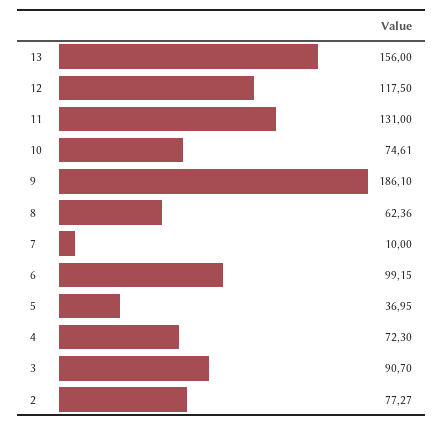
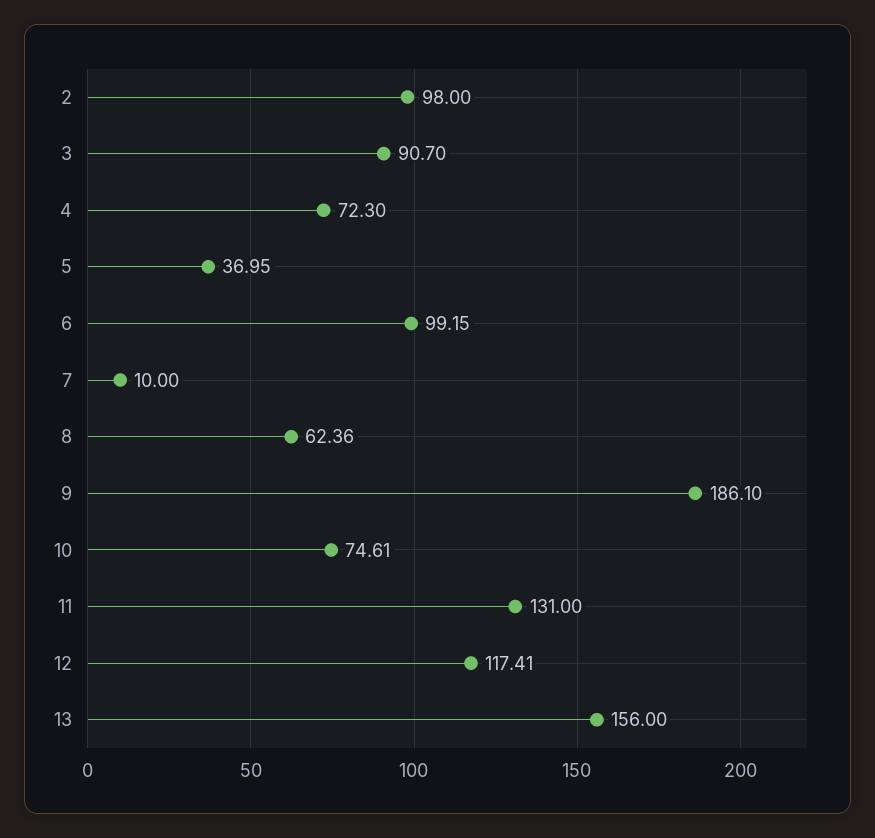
12: 117.5 -> 117.41
2: 77.27 -> 98

